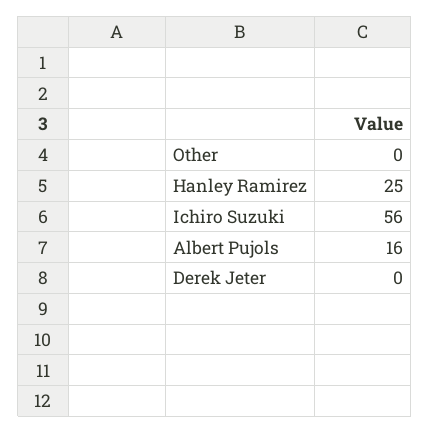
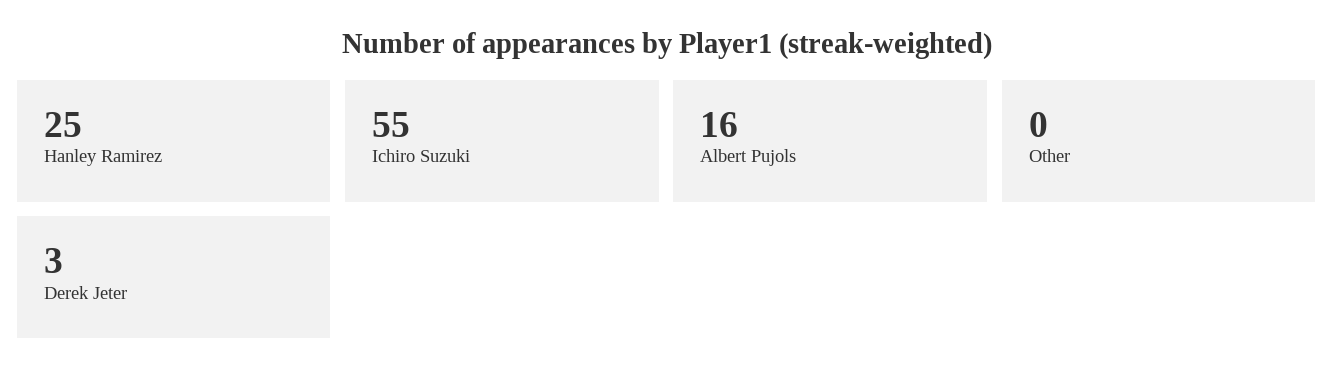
Ichiro Suzuki: 56 -> 55
Derek Jeter: 0 -> 3

